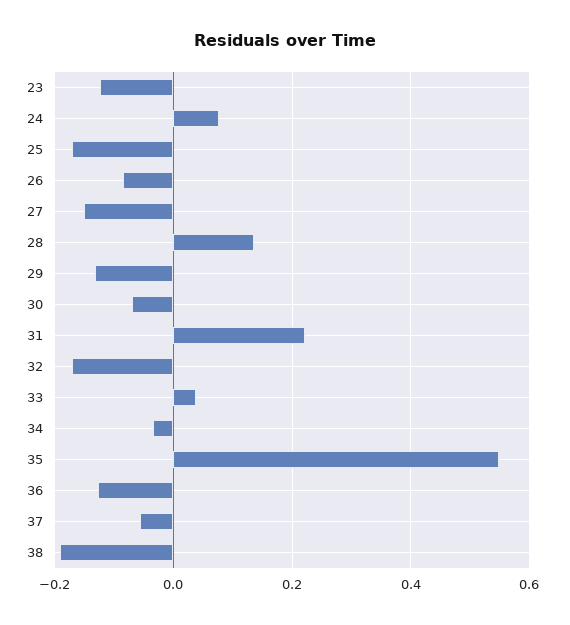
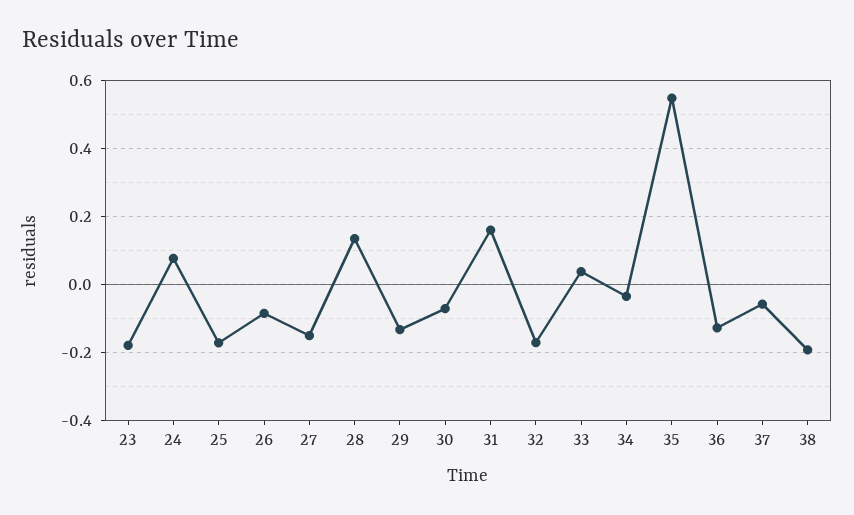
23: -0.12 -> -0.18
31: 0.22 -> 0.16

